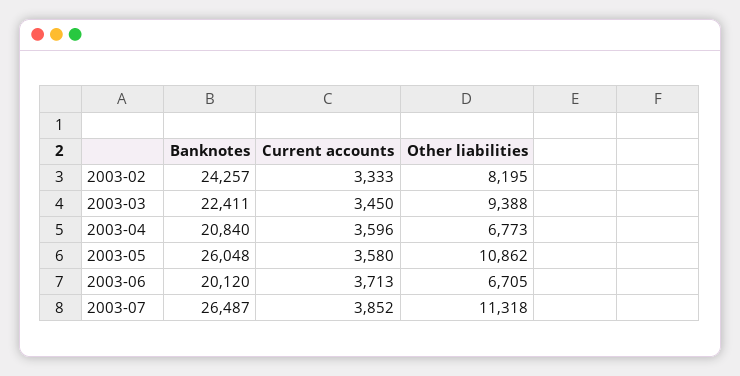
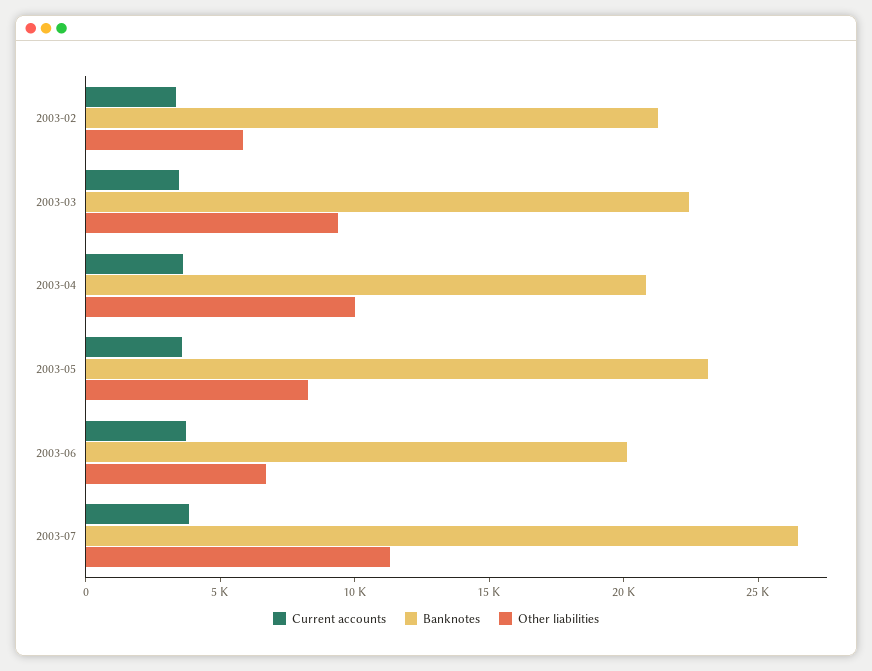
Banknotes, 2003-02: 24257 -> 21000
Other liabilities, 2003-02: 8195 -> 6000
Other liabilities, 2003-04: 6773 -> 10000
Banknotes, 2003-05: 26048 -> 23000
Other liabilities, 2003-05: 10862 -> 8000

